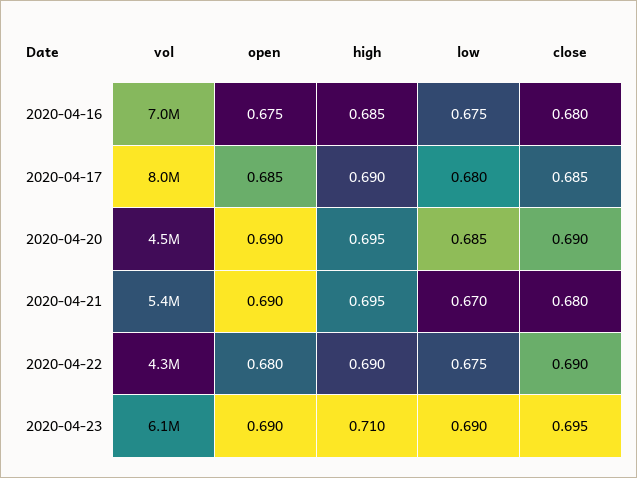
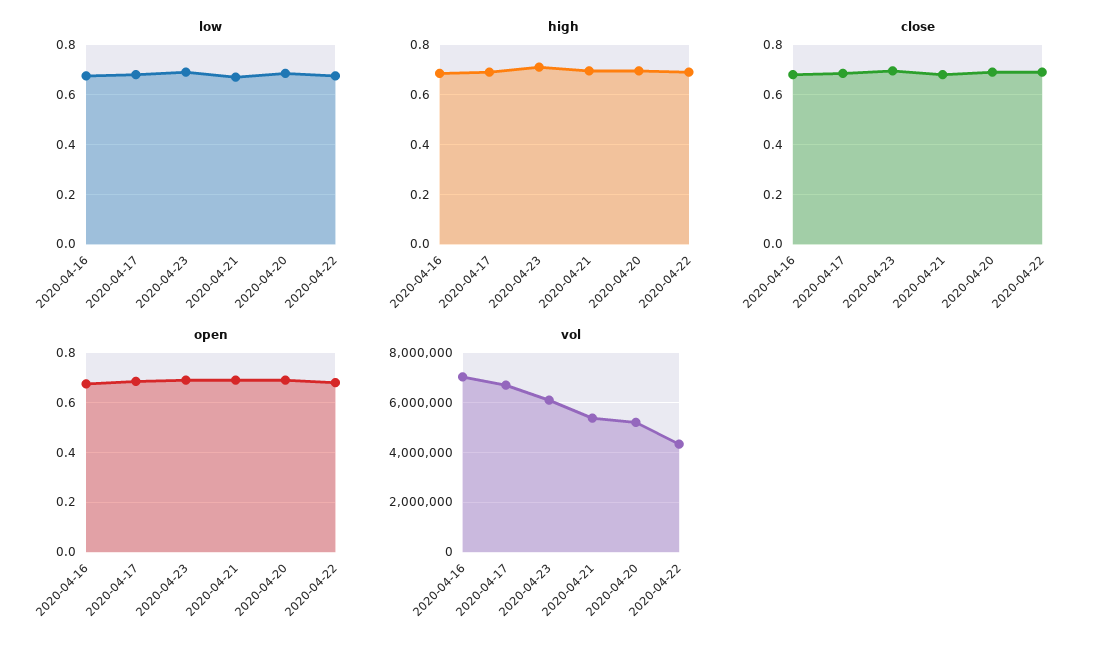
vol, 2020-04-17: 8000000 -> 6750000
vol, 2020-04-20: 4500000 -> 5250000

